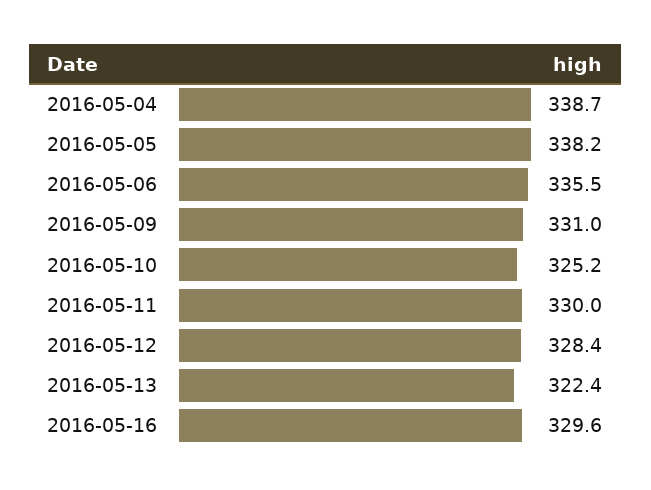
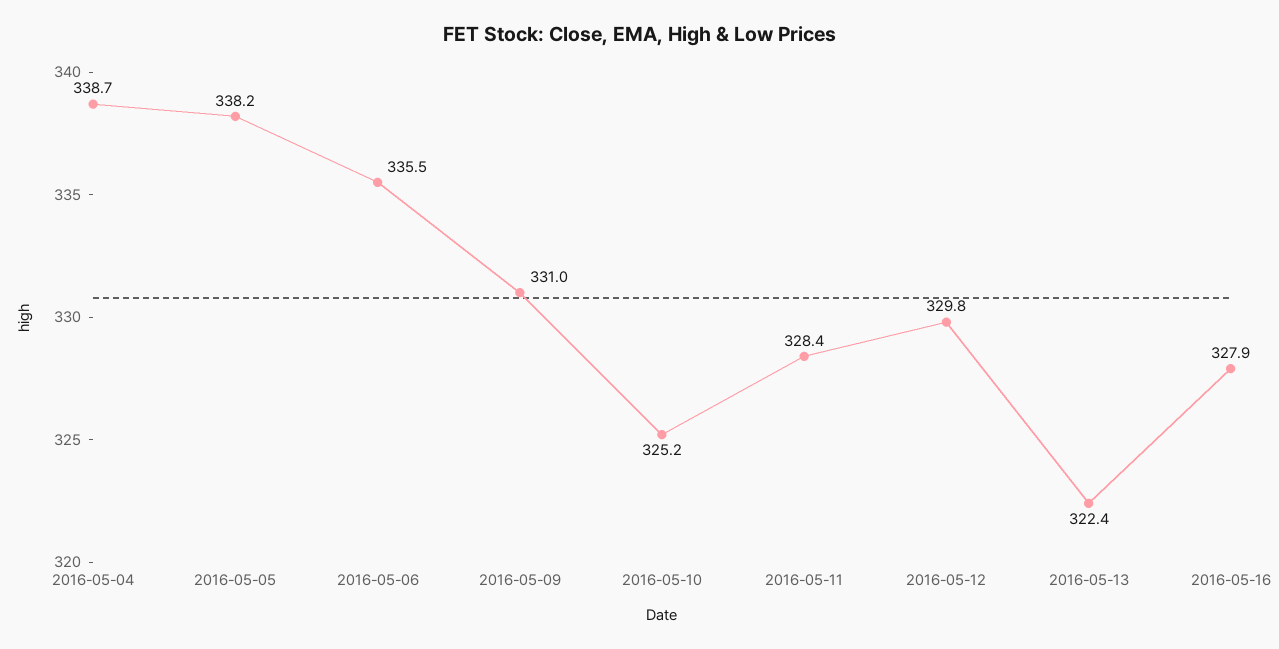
2016-05-11: 330 -> 328.4
2016-05-12: 328.4 -> 329.8
2016-05-16: 329.6 -> 327.9

